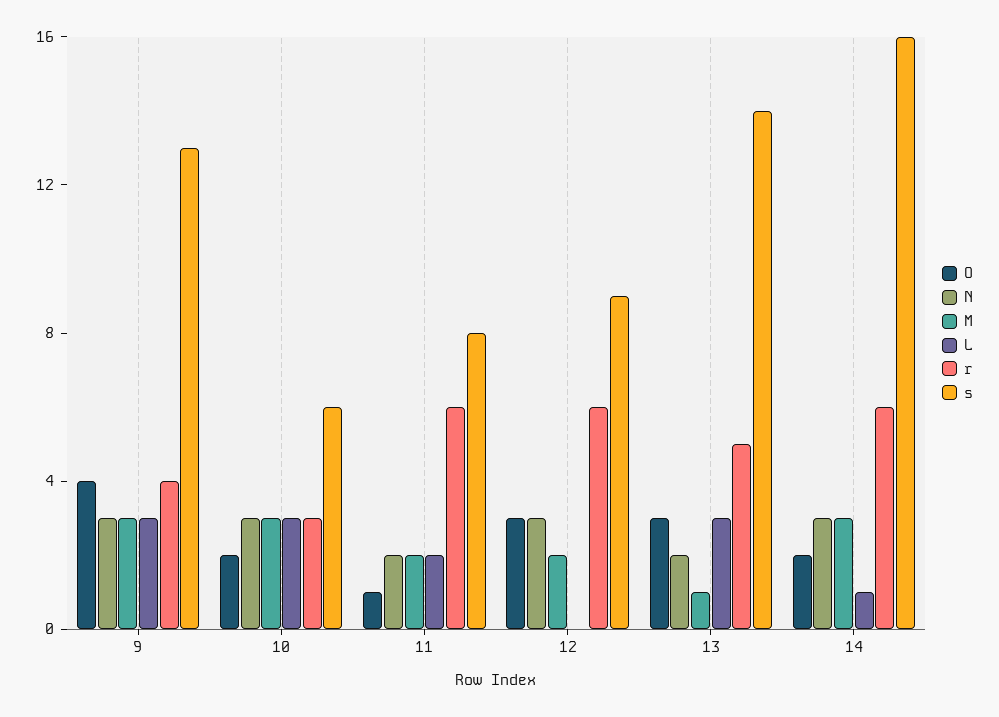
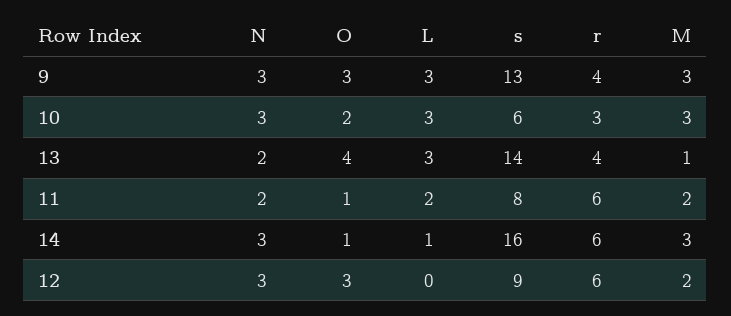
O, 9: 4 -> 3
O, 13: 3 -> 4
r, 13: 5 -> 4
O, 14: 2 -> 1

